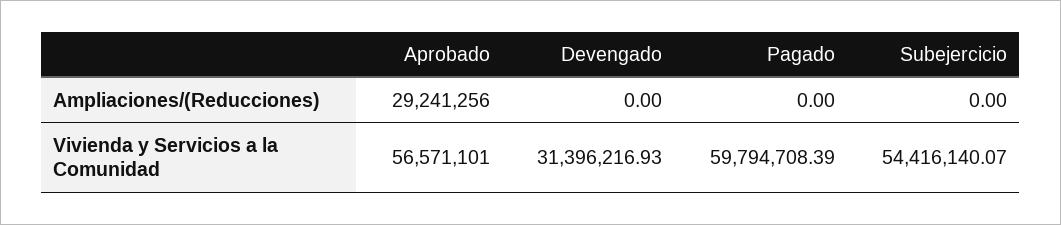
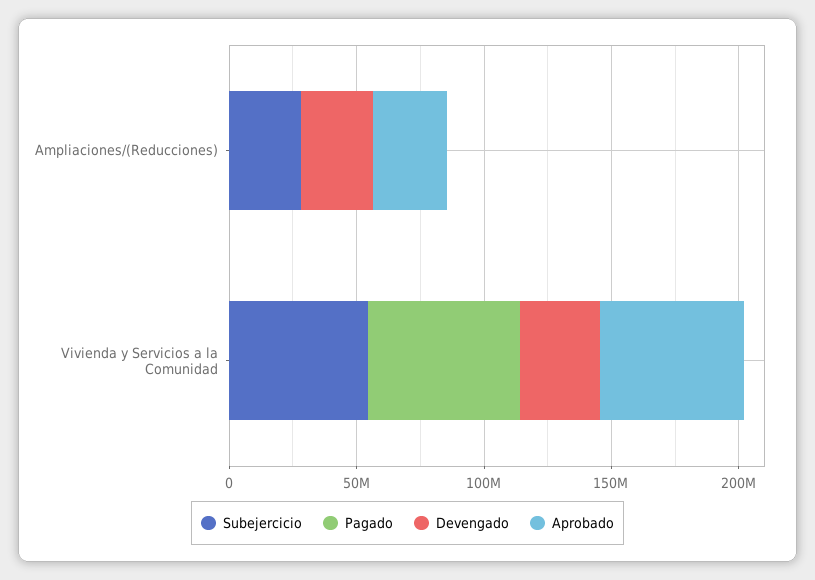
Devengado, Ampliaciones/(Reducciones): 0 -> 30000000
Subejercicio, Ampliaciones/(Reducciones): 0 -> 30000000

